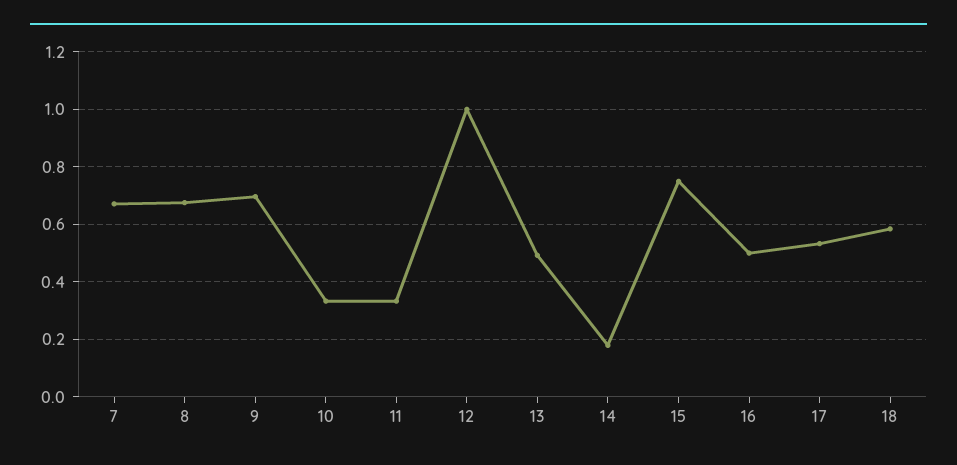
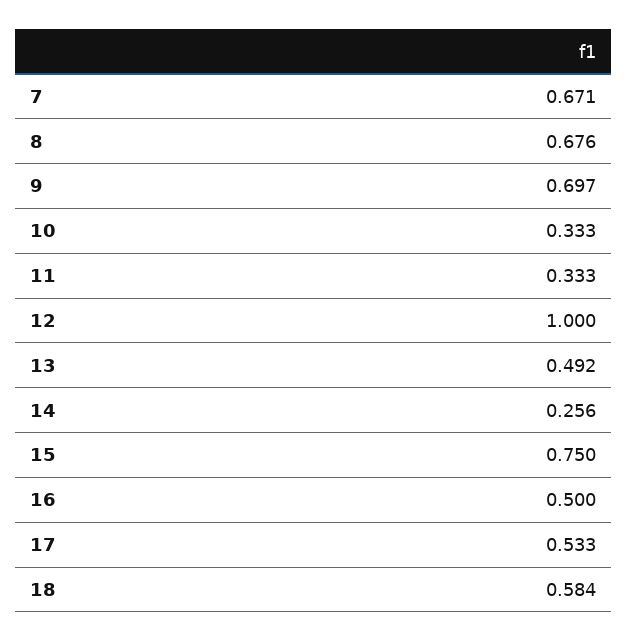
14: 0.175 -> 0.256

